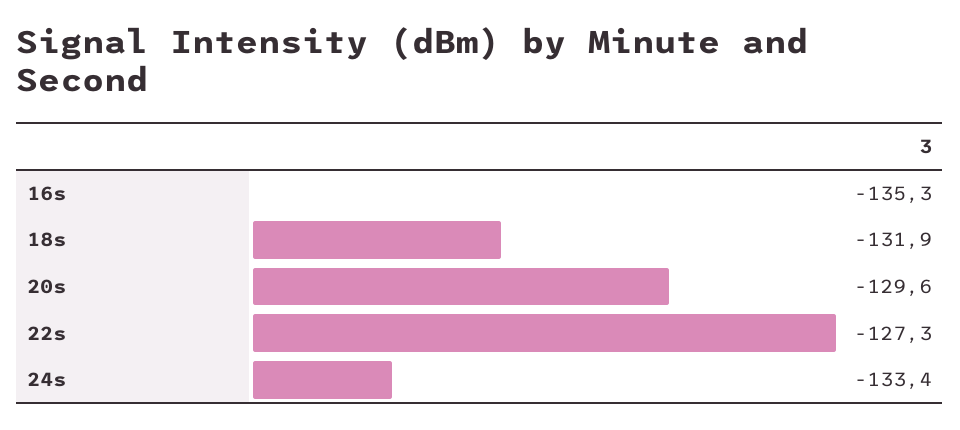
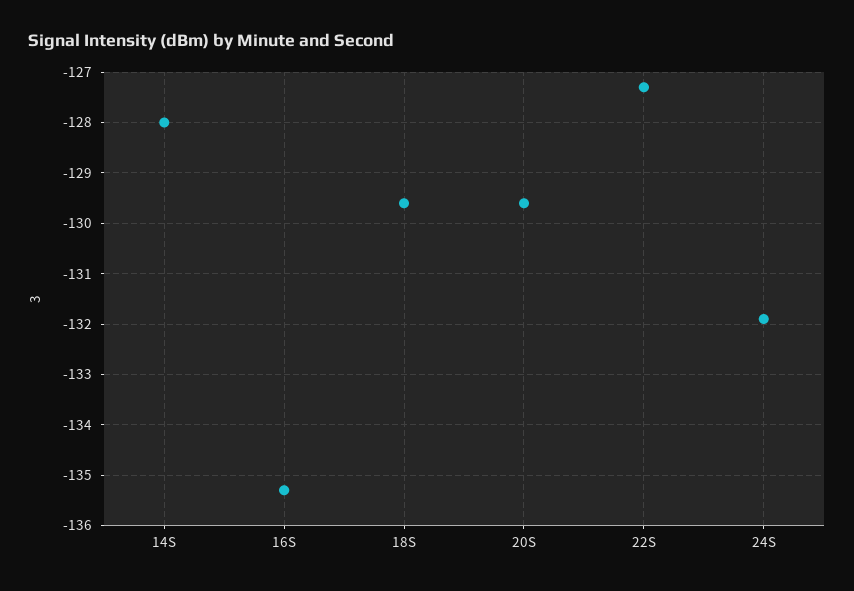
18s: -131.9 -> -129.5
24s: -133.4 -> -132
14S: none -> -128

